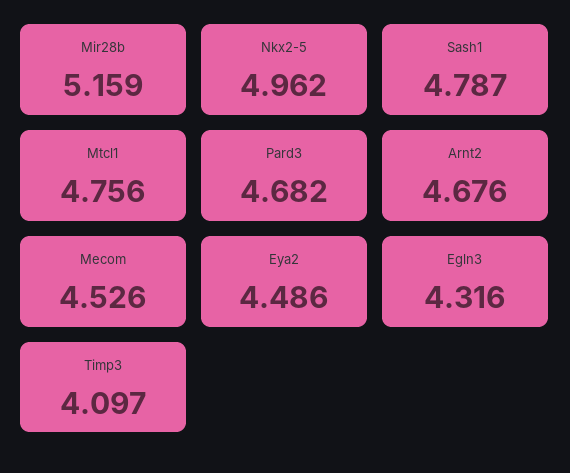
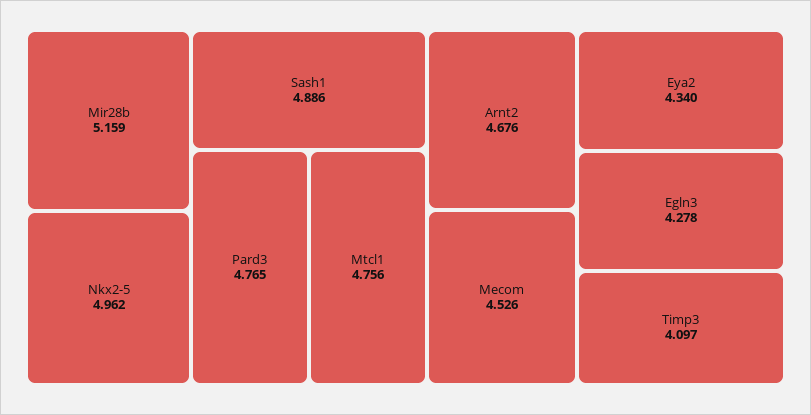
Sash1: 4.787 -> 4.886
Pard3: 4.682 -> 4.765
Eya2: 4.486 -> 4.34
Egln3: 4.316 -> 4.278

